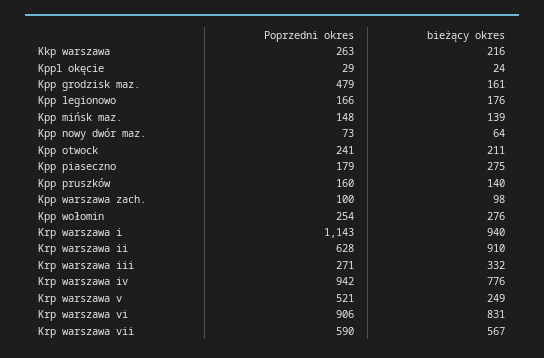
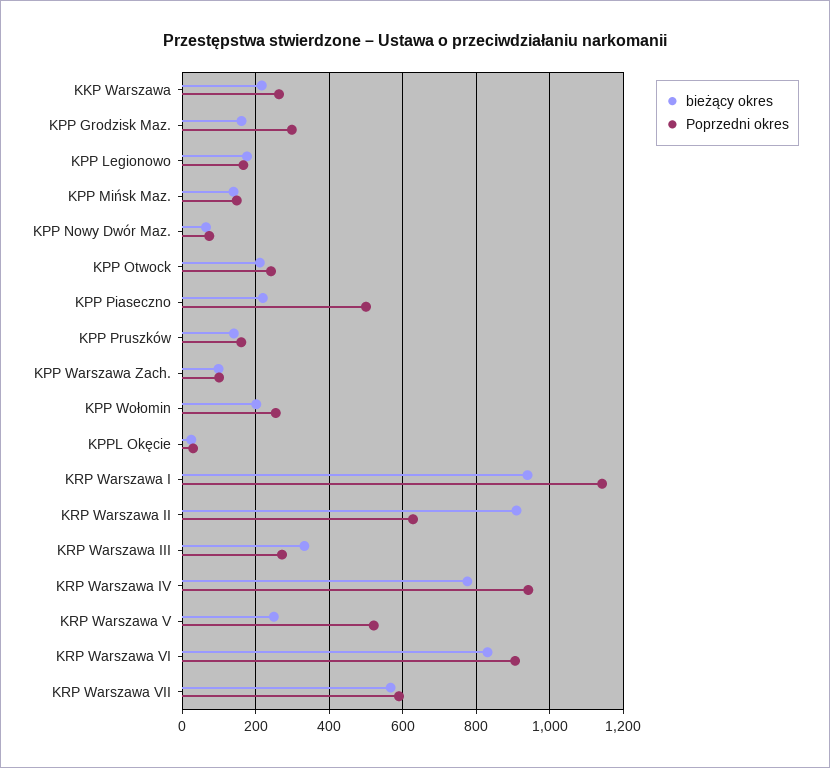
Poprzedni okres, Kpp grodzisk maz.: 479 -> 300
Poprzedni okres, Kpp piaseczno: 179 -> 500
bieżący okres, Kpp piaseczno: 275 -> 220
bieżący okres, Kpp wołomin: 276 -> 200

